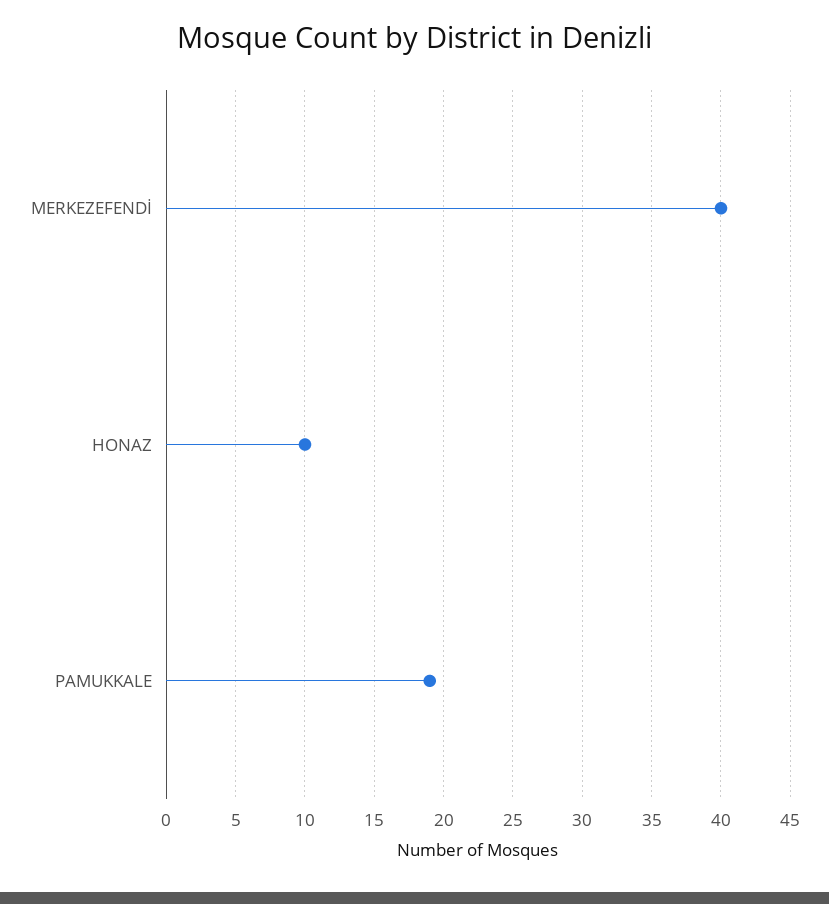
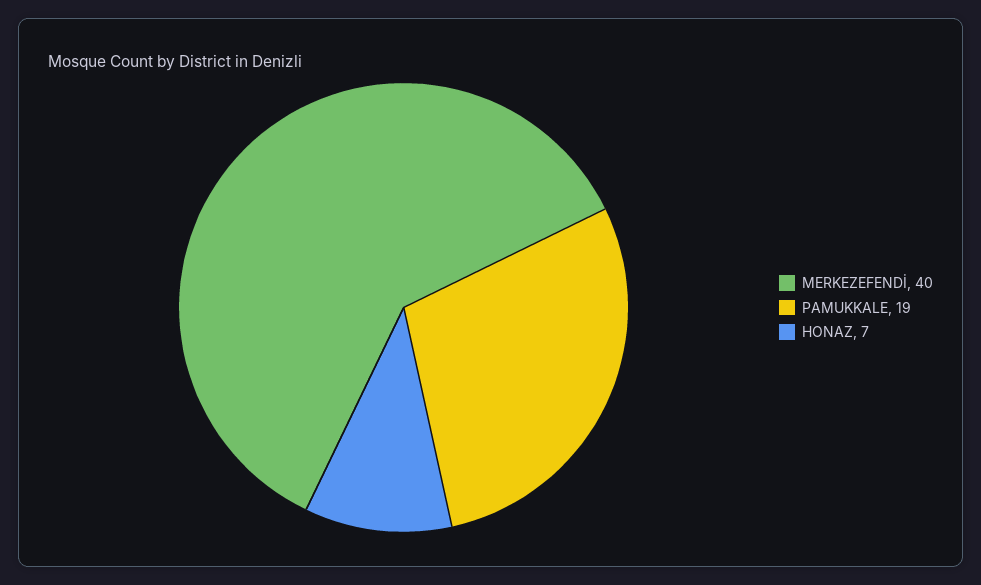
HONAZ: 10 -> 7

